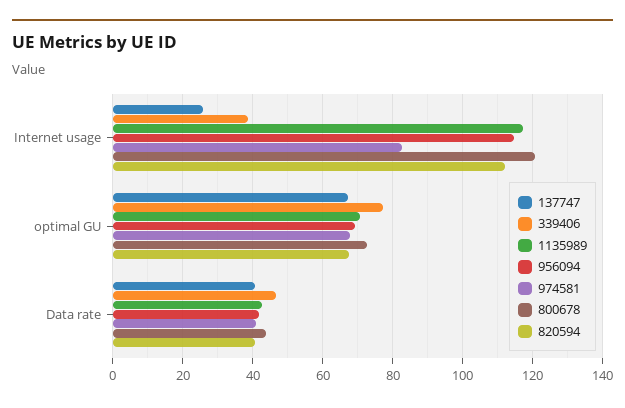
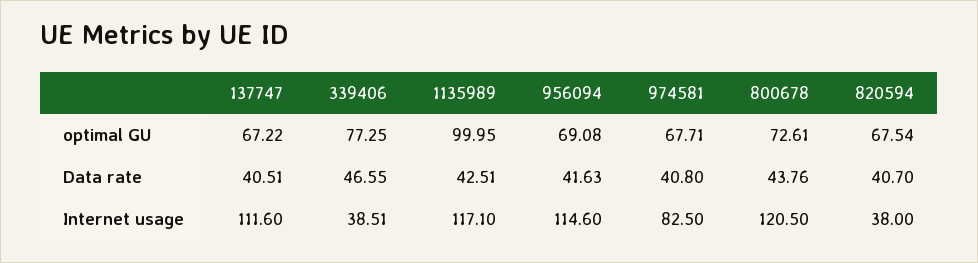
137747, Internet usage: 26 -> 111.6
820594, Internet usage: 112 -> 38
1135989, optimal GU: 70 -> 99.95

